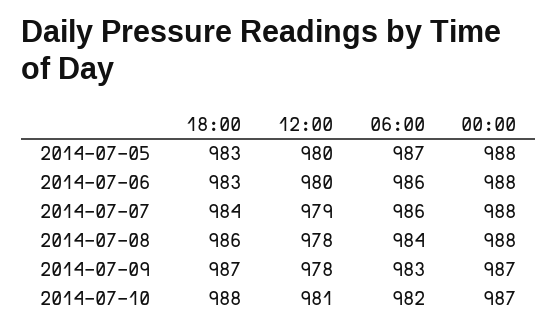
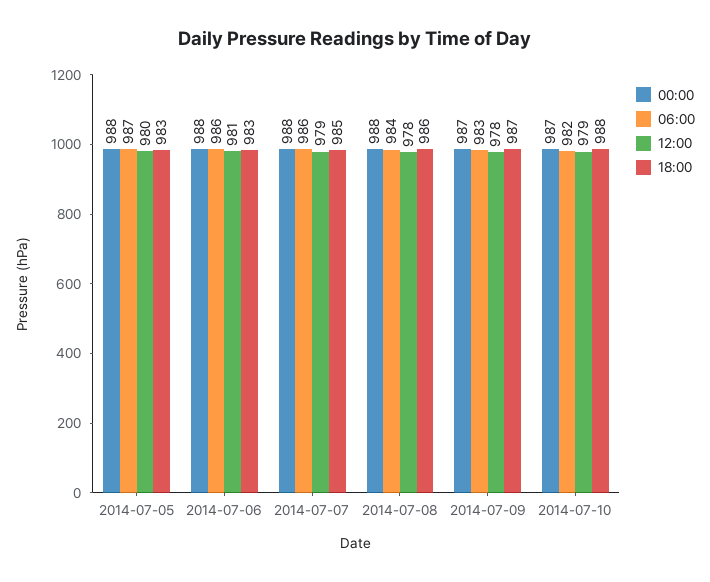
12:00, 2014-07-06: 980 -> 981
18:00, 2014-07-07: 984 -> 985
12:00, 2014-07-10: 981 -> 979

